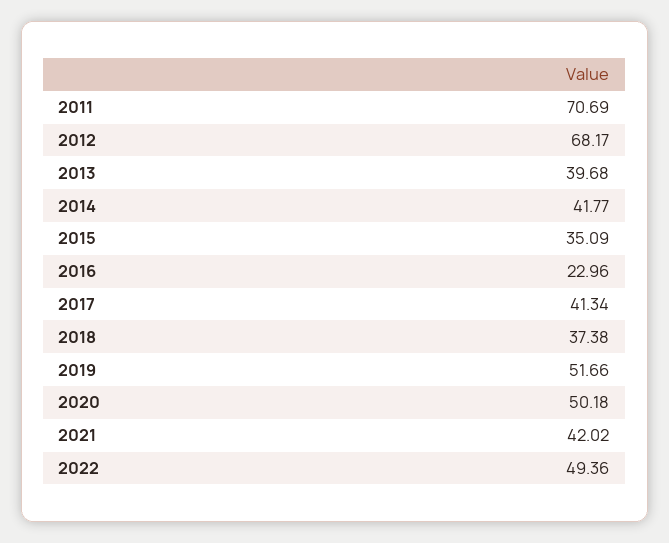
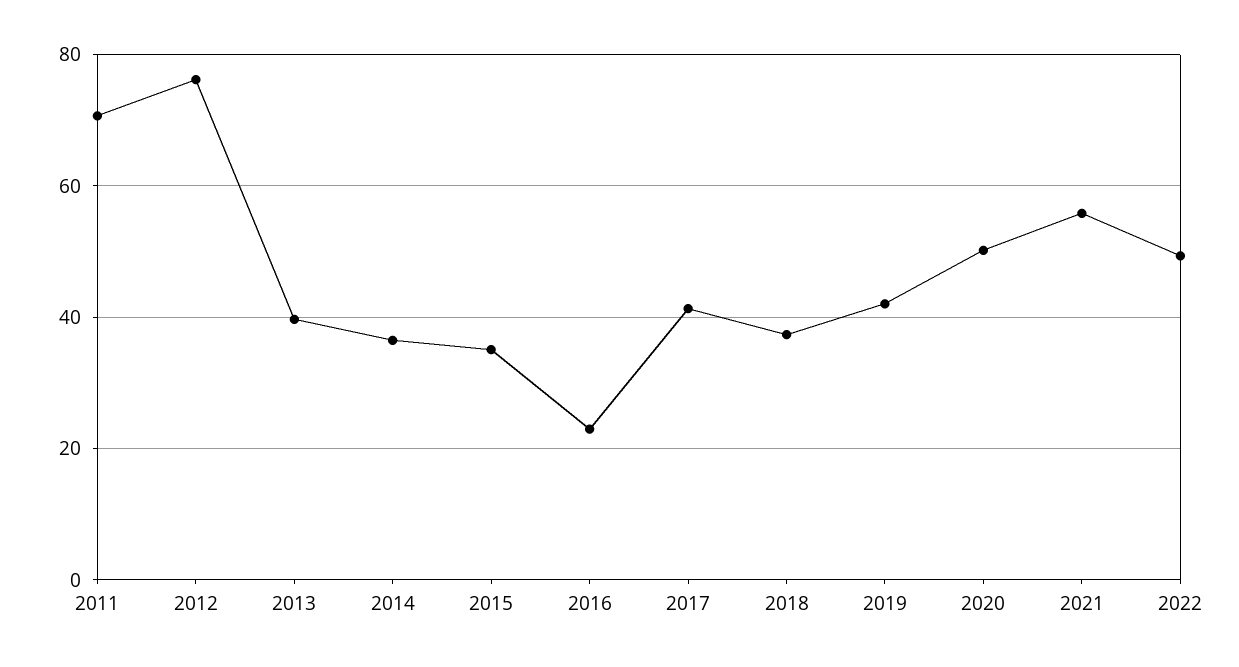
2012: 68.17 -> 76
2014: 41.77 -> 36
2019: 51.66 -> 42
2021: 42.02 -> 56

